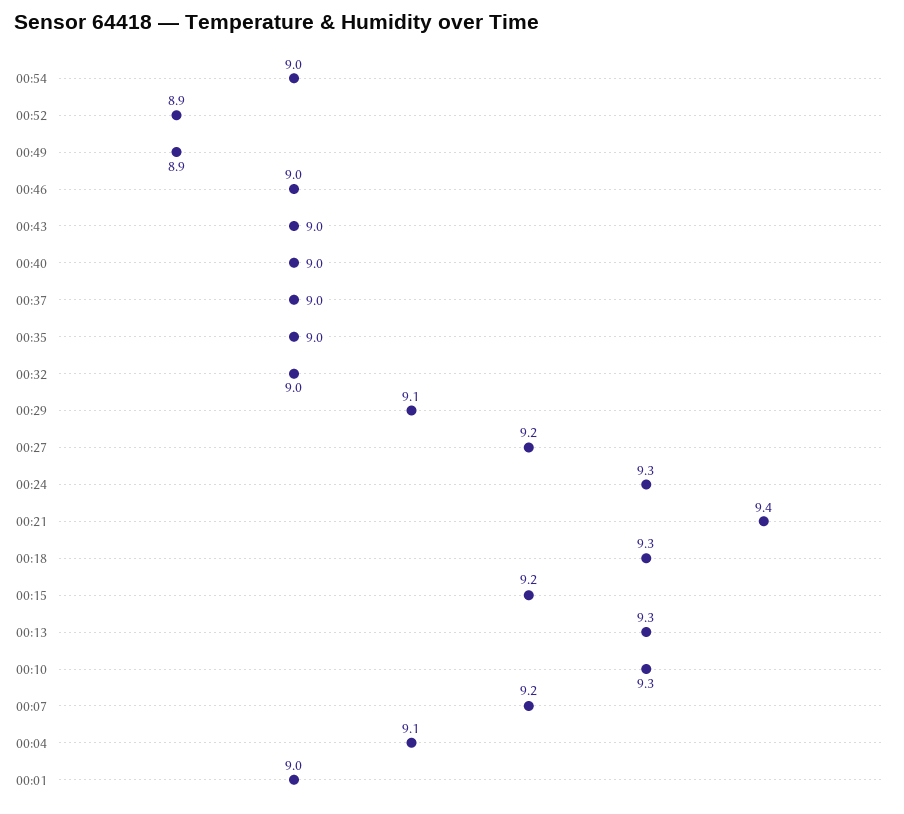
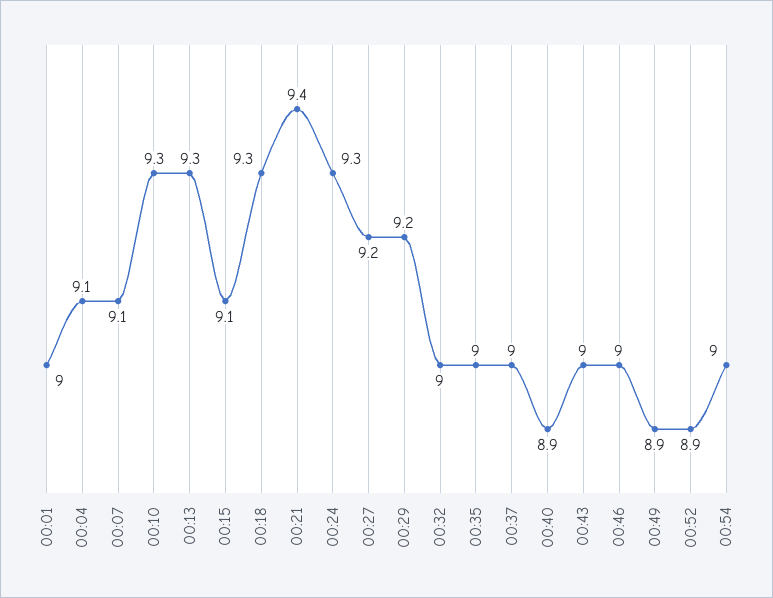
00:40: 9 -> 8.9
00:29: 9.1 -> 9.2
00:15: 9.2 -> 9.1
00:07: 9.2 -> 9.1

